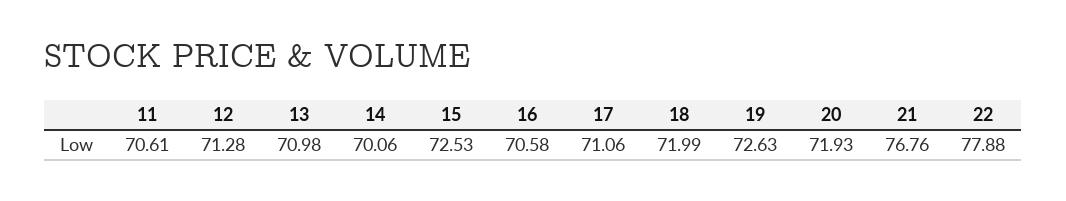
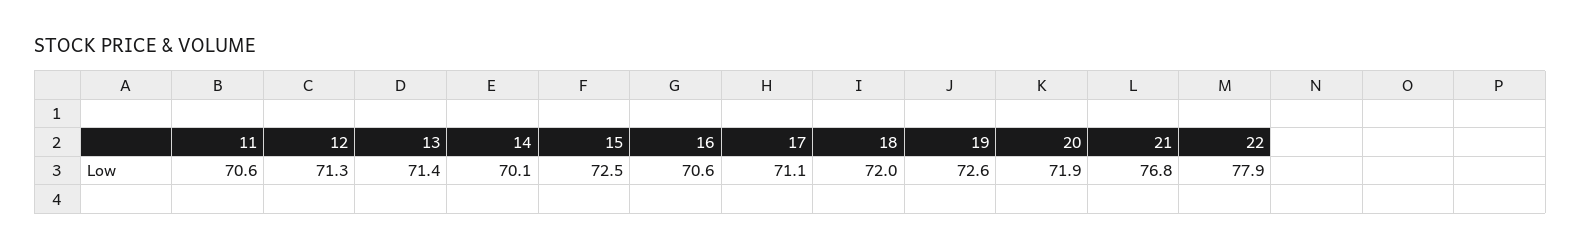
13: 70.98 -> 71.4

